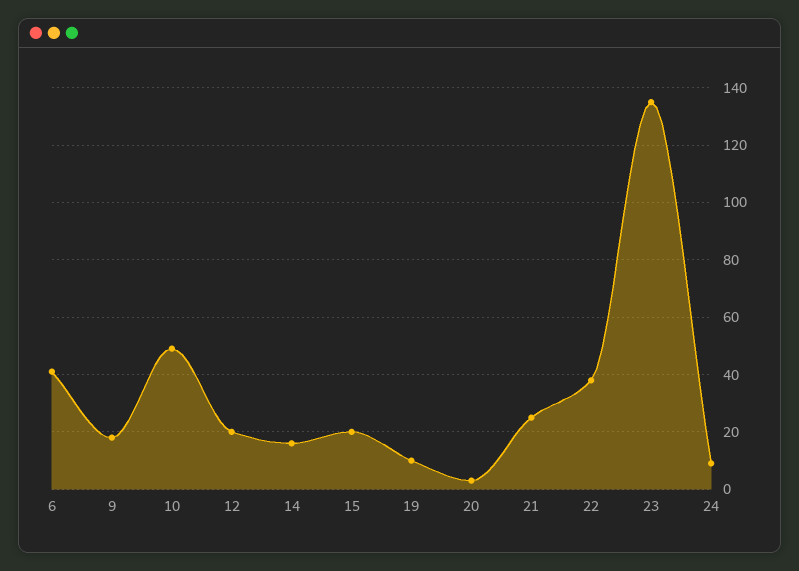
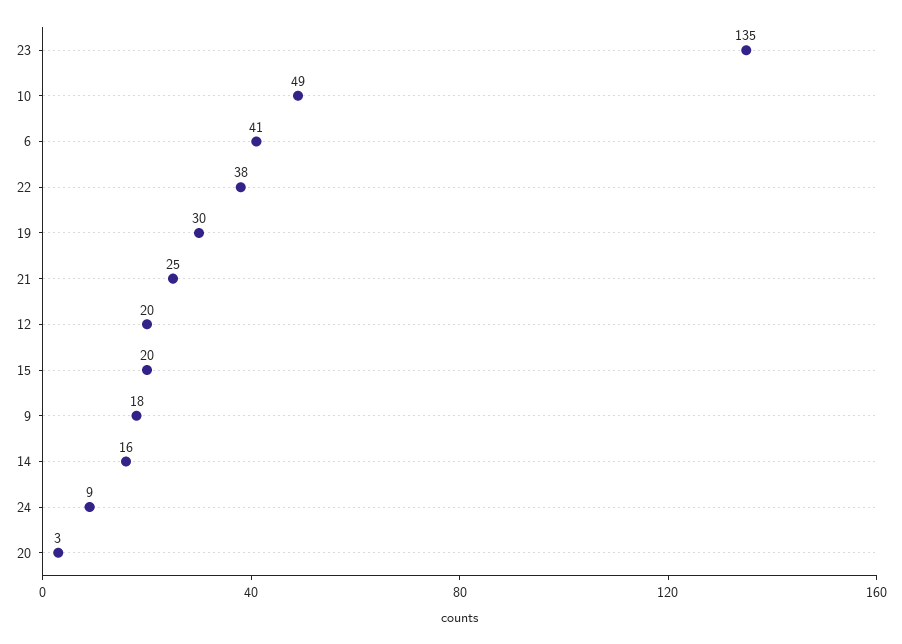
19: 10 -> 30

